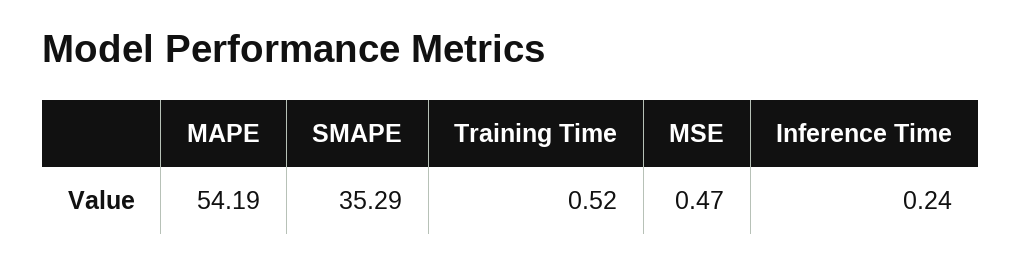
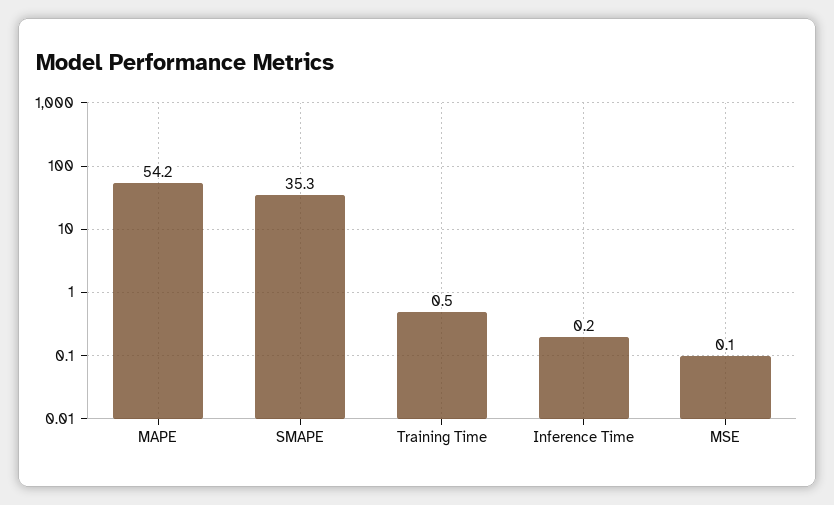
MSE: 0.47 -> 0.1

